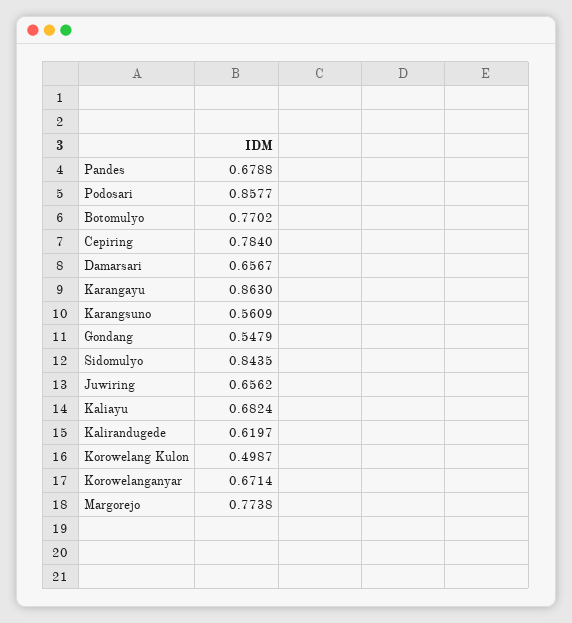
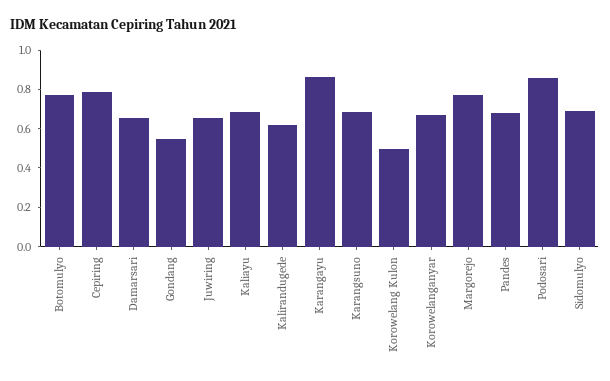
Karangsuno: 0.5609 -> 0.7
Sidomulyo: 0.8435 -> 0.7

